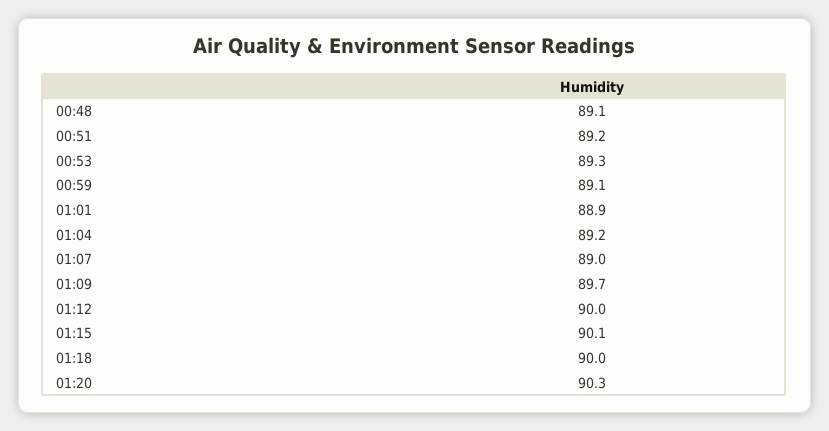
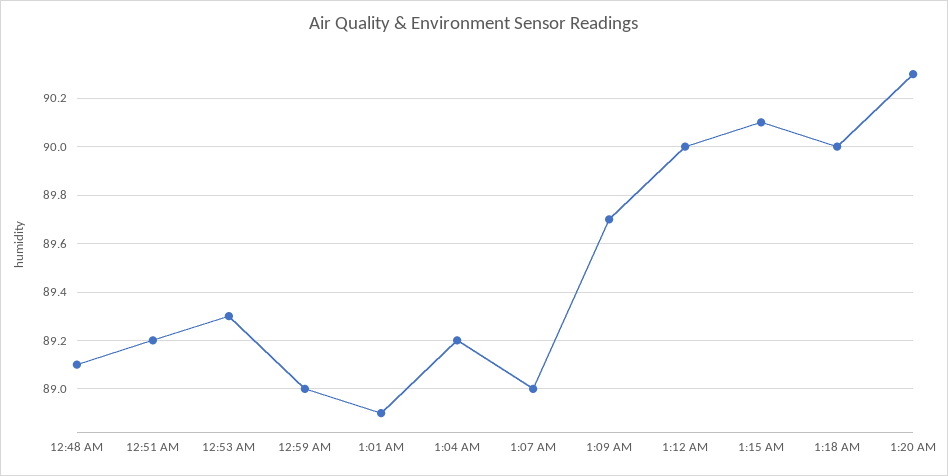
00:59: 89.1 -> 89

